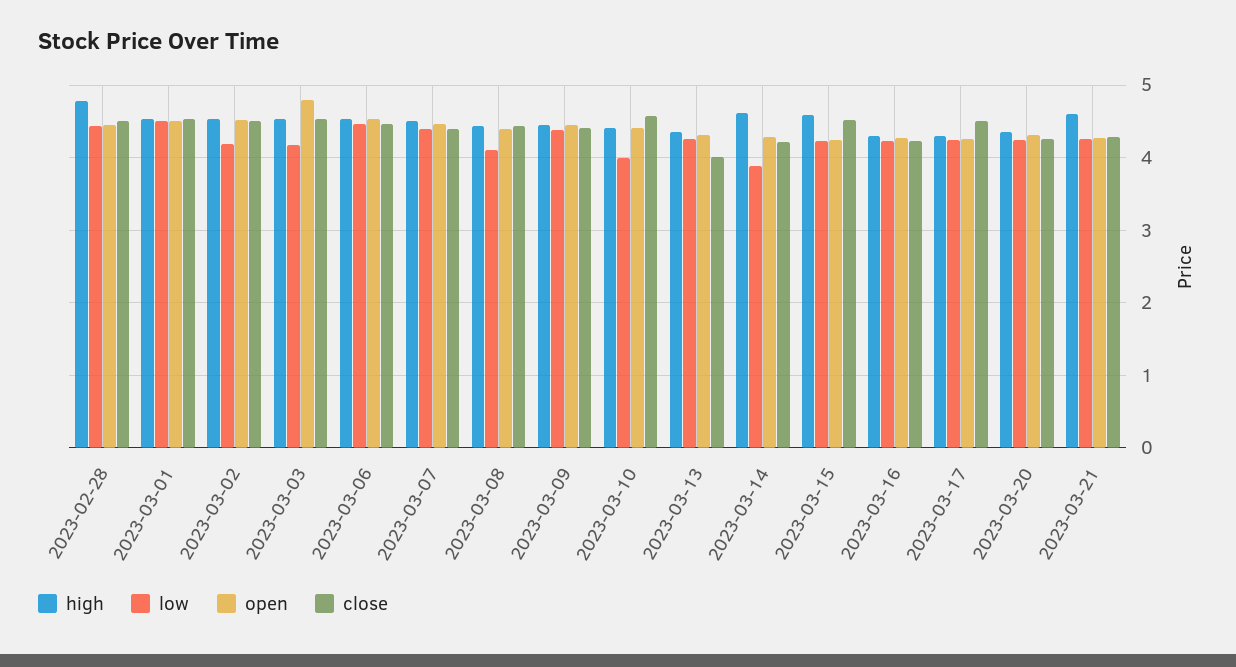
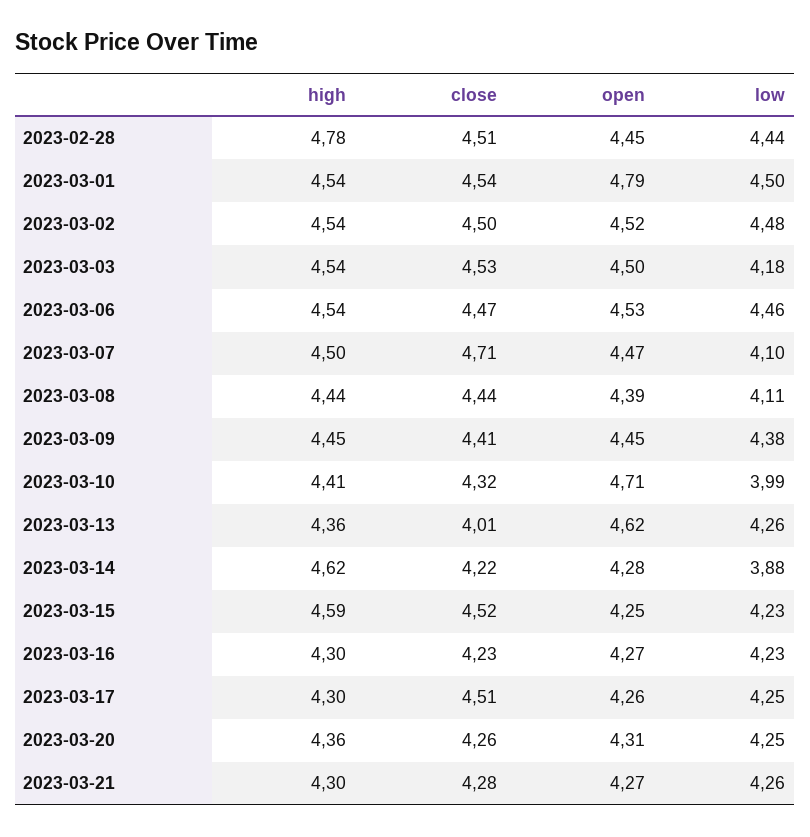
open, 2023-03-01: 4.5 -> 4.79
low, 2023-03-02: 4.2 -> 4.48
open, 2023-03-03: 4.8 -> 4.5
low, 2023-03-07: 4.4 -> 4.1
close, 2023-03-07: 4.4 -> 4.71
open, 2023-03-10: 4.4 -> 4.71
close, 2023-03-10: 4.6 -> 4.32
open, 2023-03-13: 4.3 -> 4.62
high, 2023-03-21: 4.6 -> 4.3

